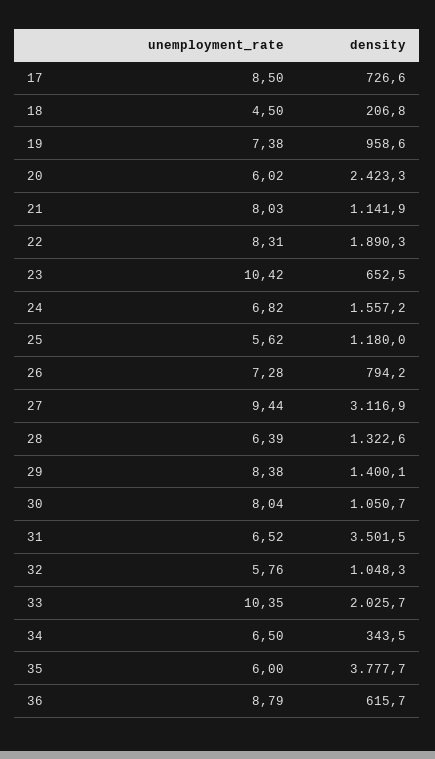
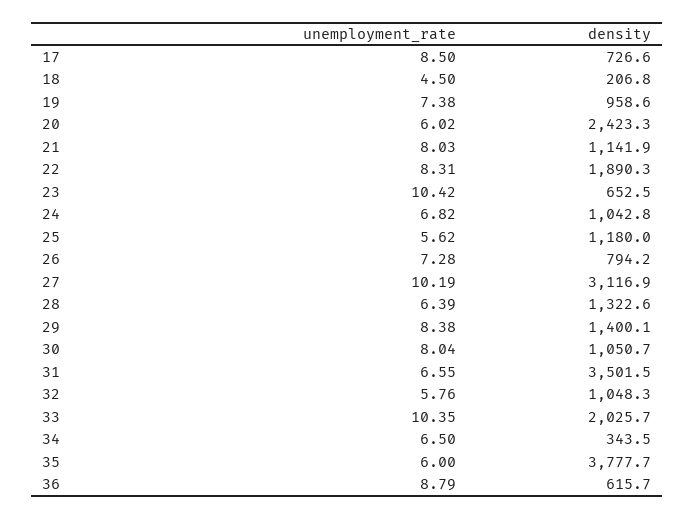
density, 24: 1557.2 -> 1042.8
unemployment_rate, 27: 9.44 -> 10.19
unemployment_rate, 31: 6.52 -> 6.55

